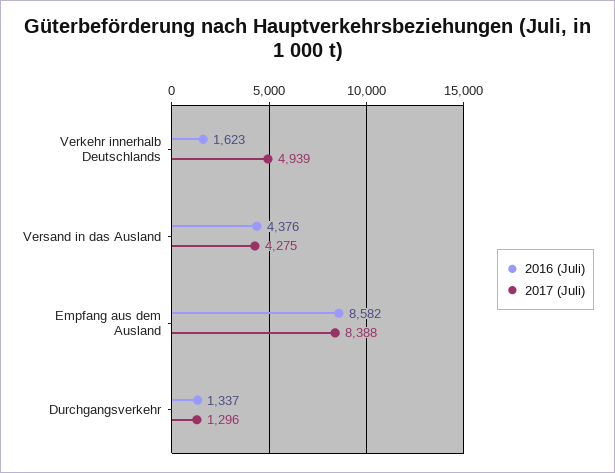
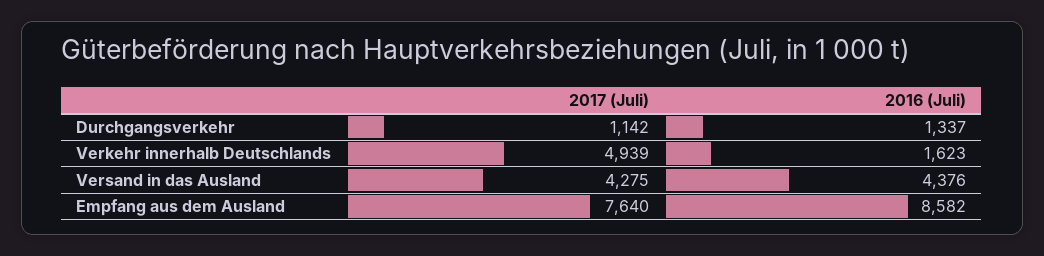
2017 (Juli), Empfang aus dem Ausland: 8388 -> 7640
2017 (Juli), Durchgangsverkehr: 1296 -> 1142

